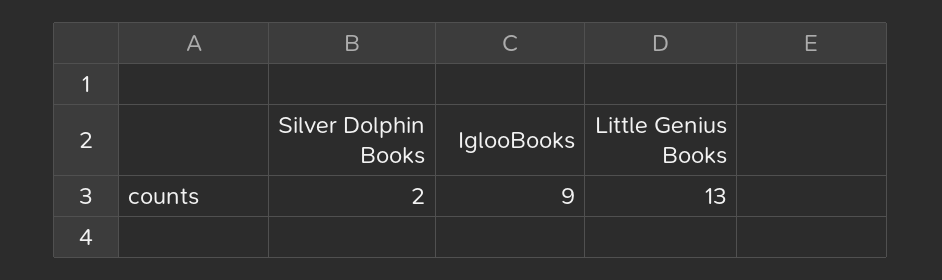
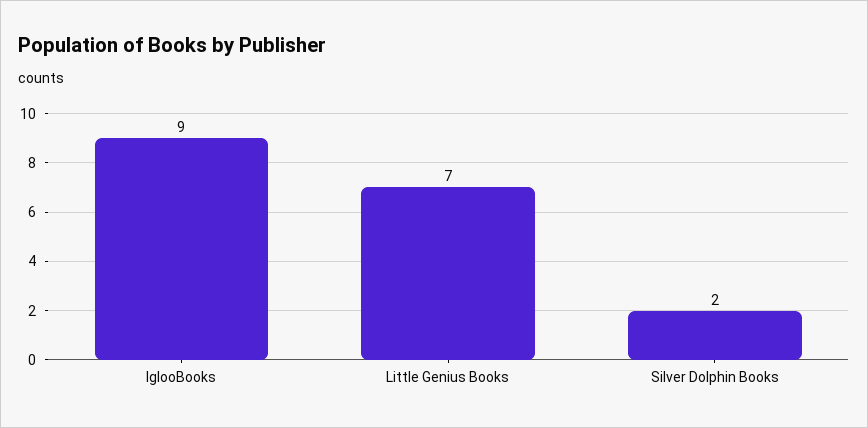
Little Genius Books: 13 -> 7

